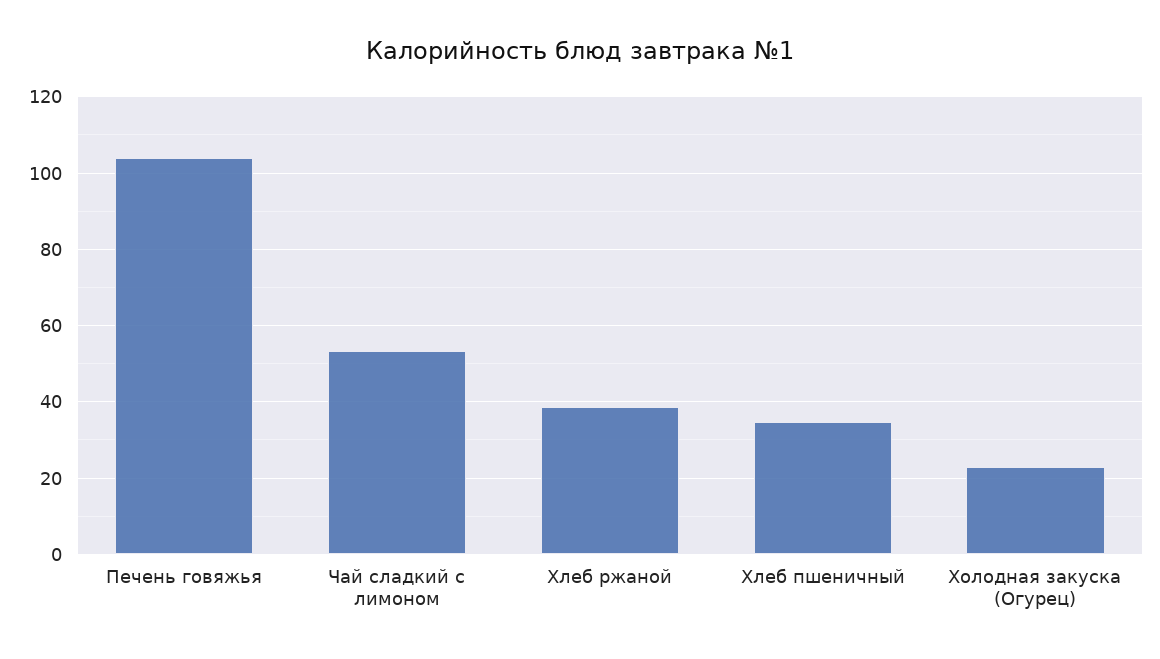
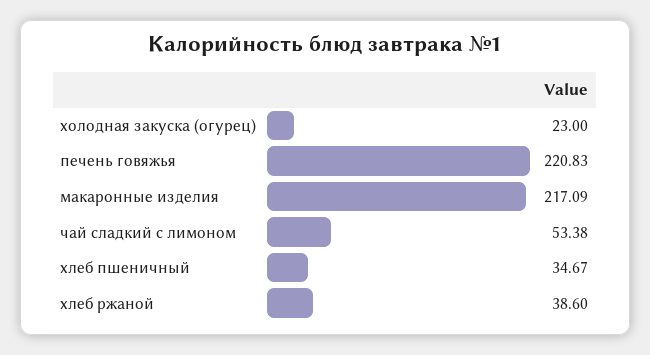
Печень говяжья: 104 -> 220.83
макаронные изделия: none -> 217.09

